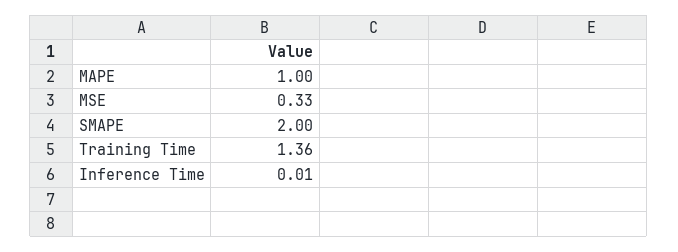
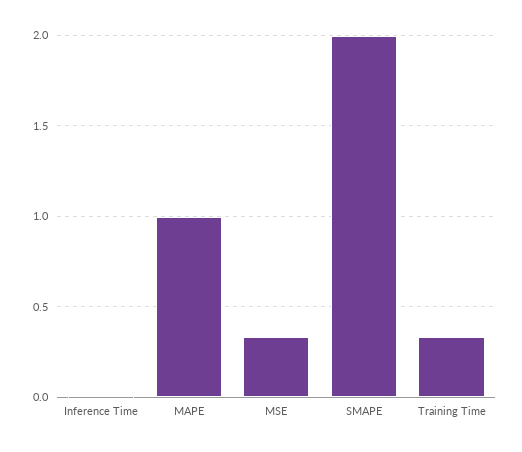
Training Time: 1.36 -> 0.35

